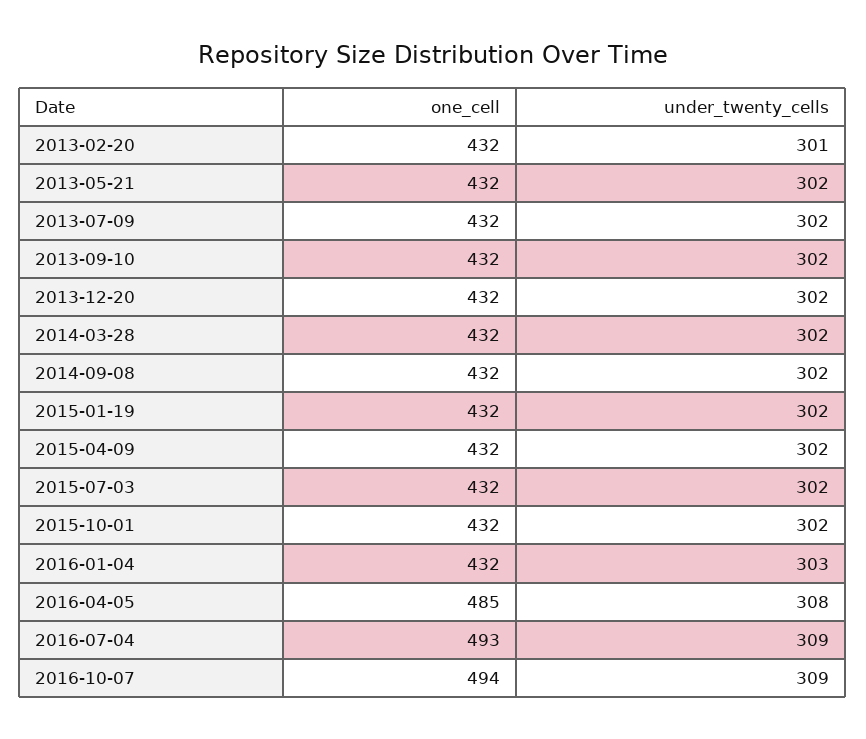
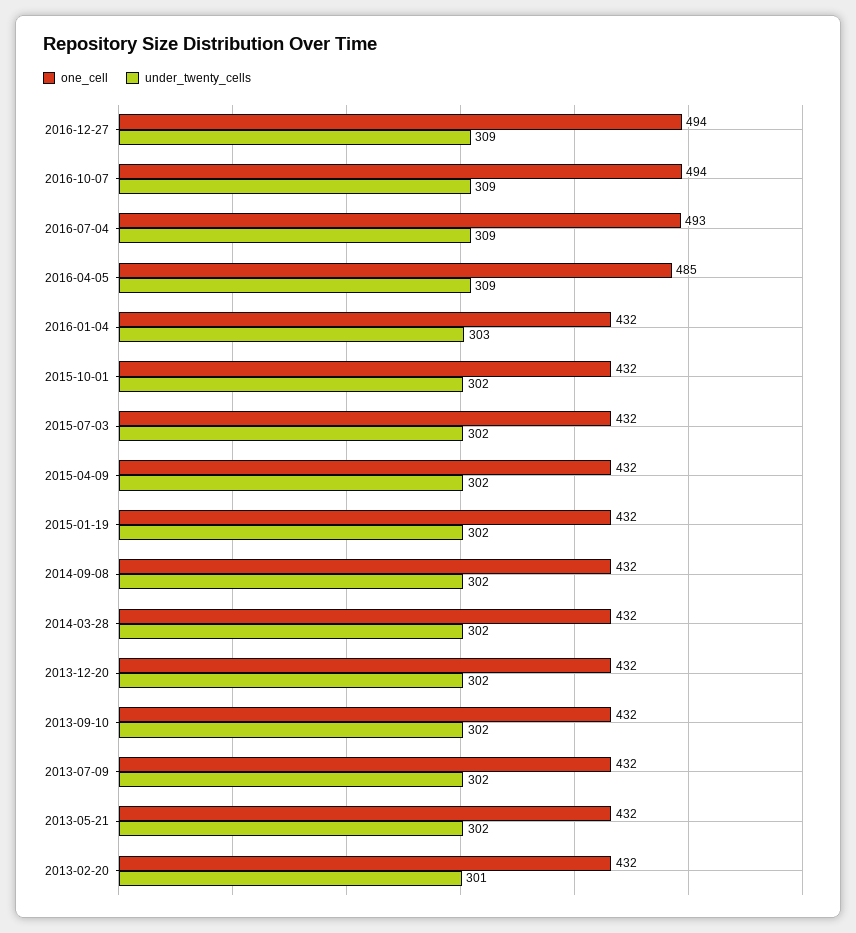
under_twenty_cells, 2016-04-05: 308 -> 309
one_cell, 2016-12-27: none -> 494
under_twenty_cells, 2016-12-27: none -> 309

